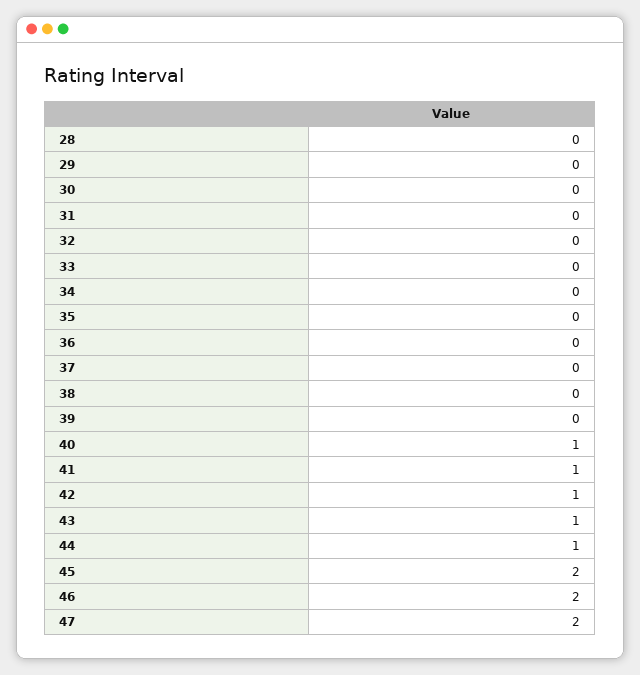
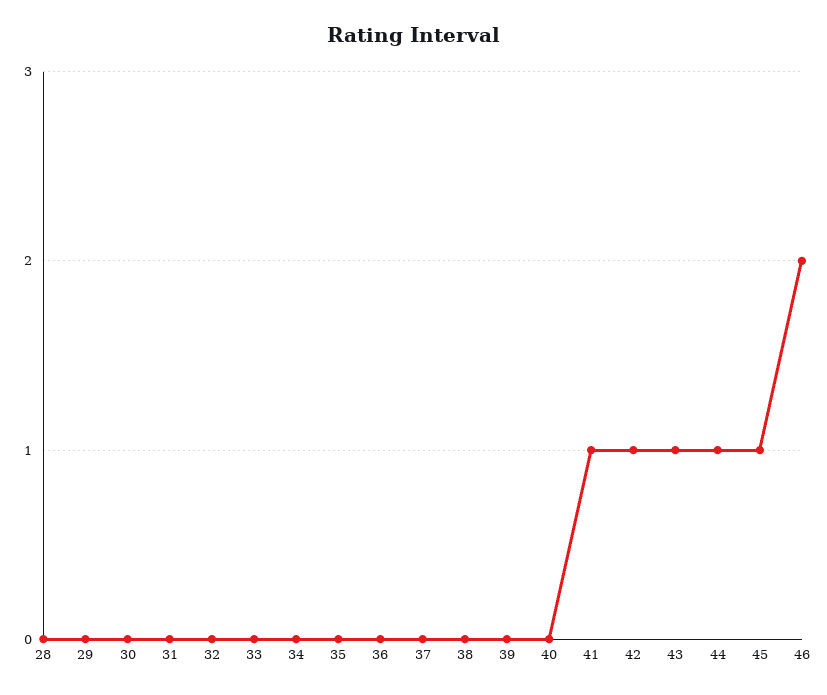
40: 1 -> 0
45: 2 -> 1
47: 2 -> none

